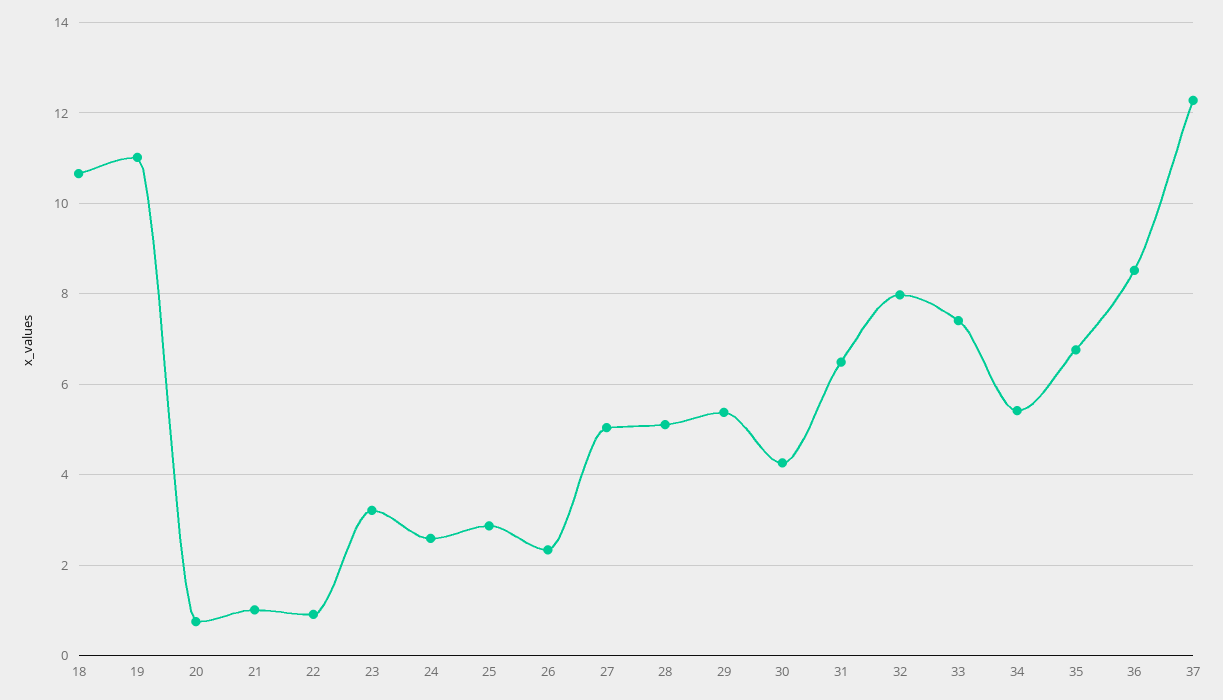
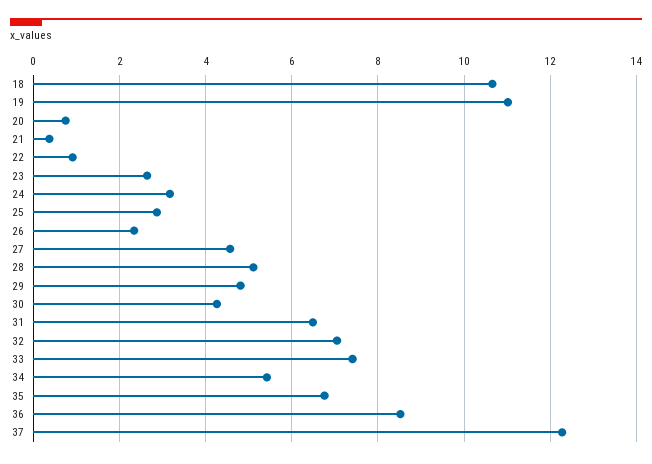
21: 1 -> 0.4
23: 3.2 -> 2.6
24: 2.6 -> 3.2
27: 5 -> 4.6
29: 5.4 -> 4.8
32: 8 -> 7

